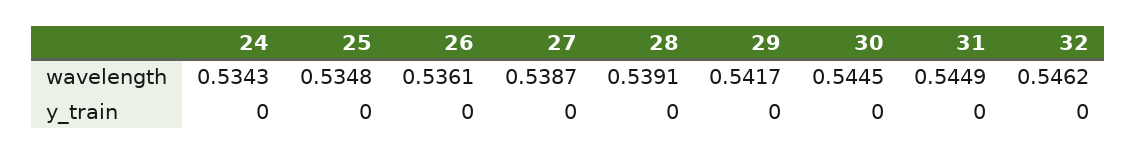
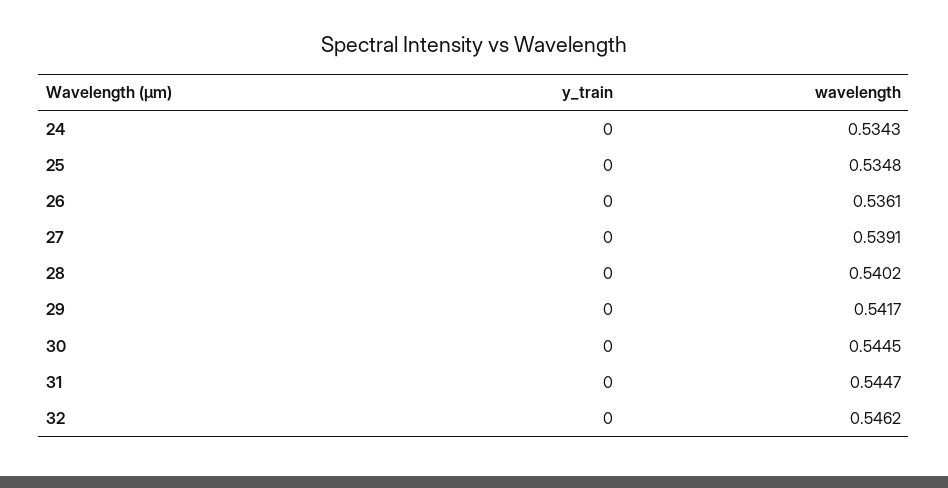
27, wavelength: 0.5387 -> 0.5391
28, wavelength: 0.5391 -> 0.5402
31, wavelength: 0.5449 -> 0.5447

